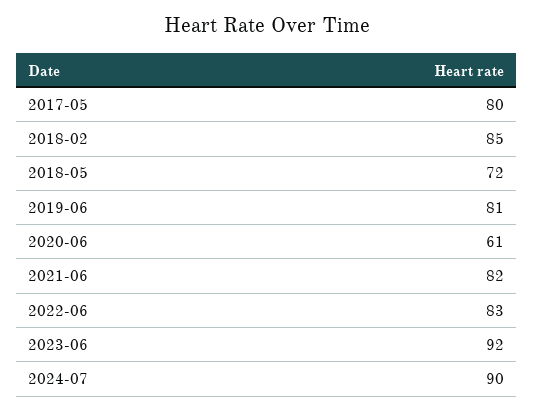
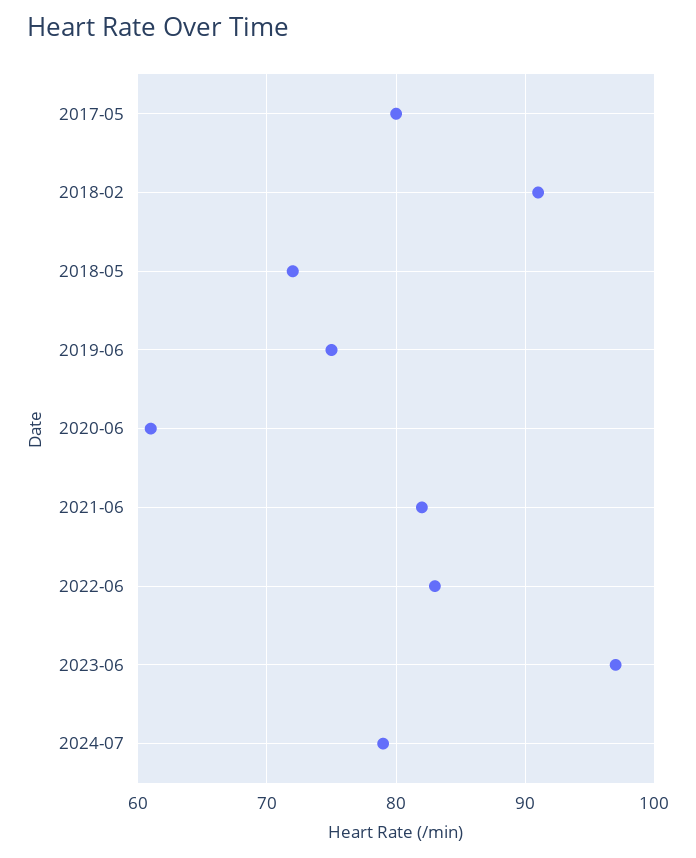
2018-02: 85 -> 91
2019-06: 81 -> 75
2023-06: 92 -> 97
2024-07: 90 -> 79

